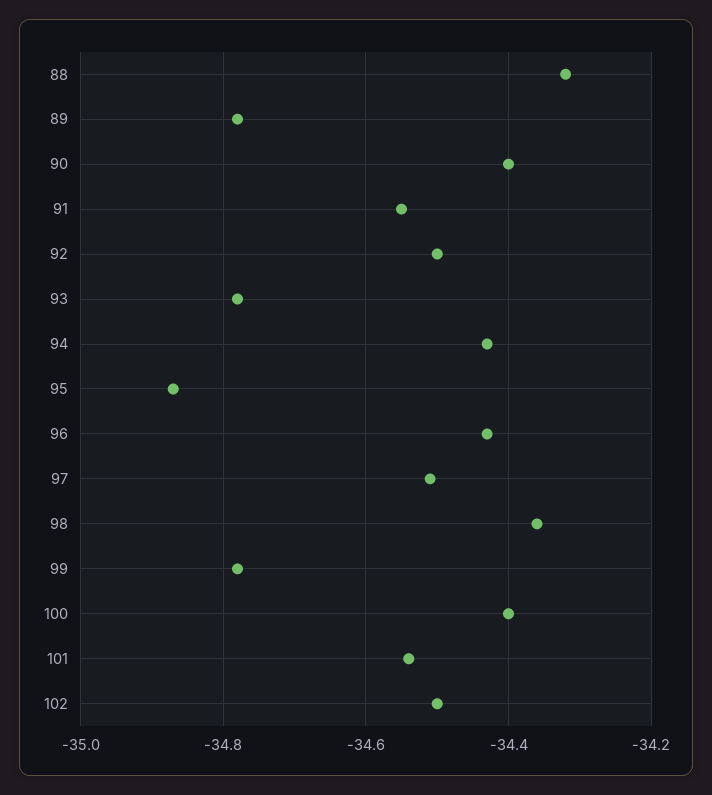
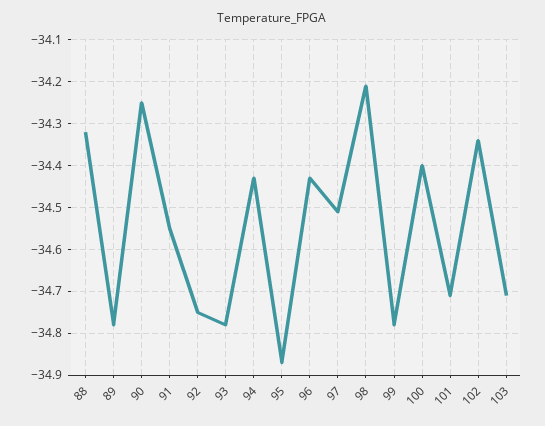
90: -34.4 -> -34.25
92: -34.5 -> -34.75
98: -34.35 -> -34.2
101: -34.55 -> -34.7
102: -34.5 -> -34.35
103: none -> -34.7

